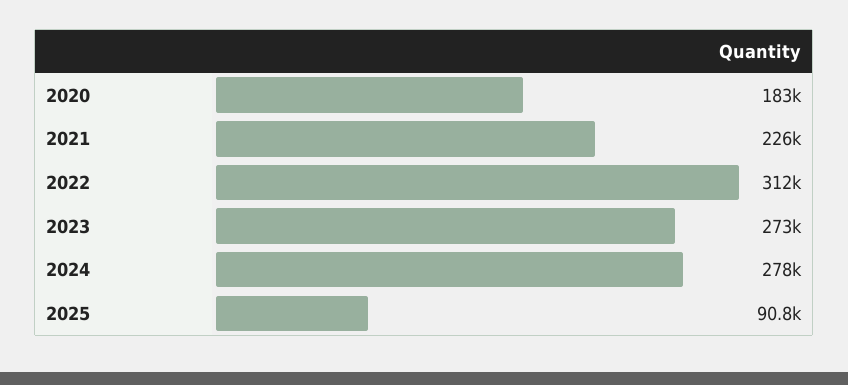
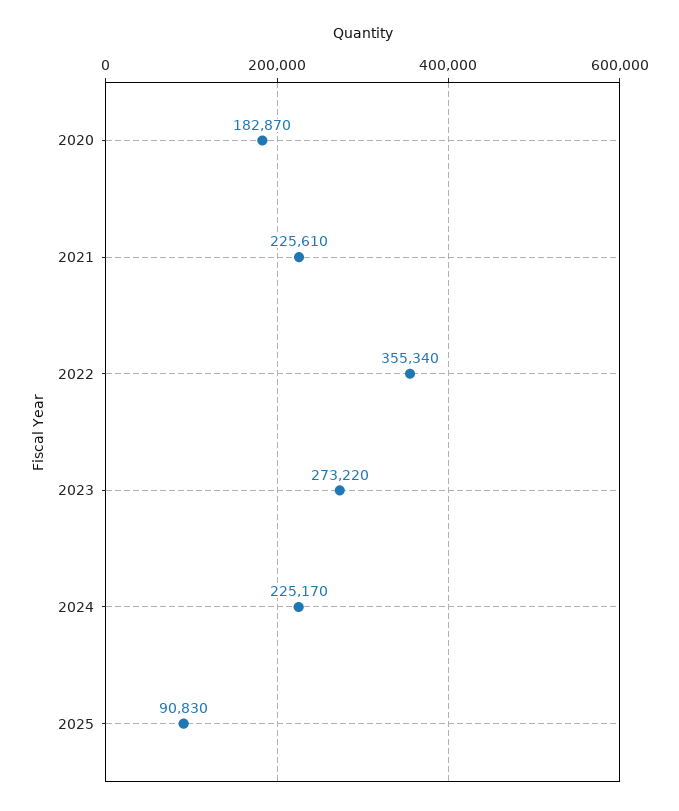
2022: 312000 -> 355340
2024: 278000 -> 225170

